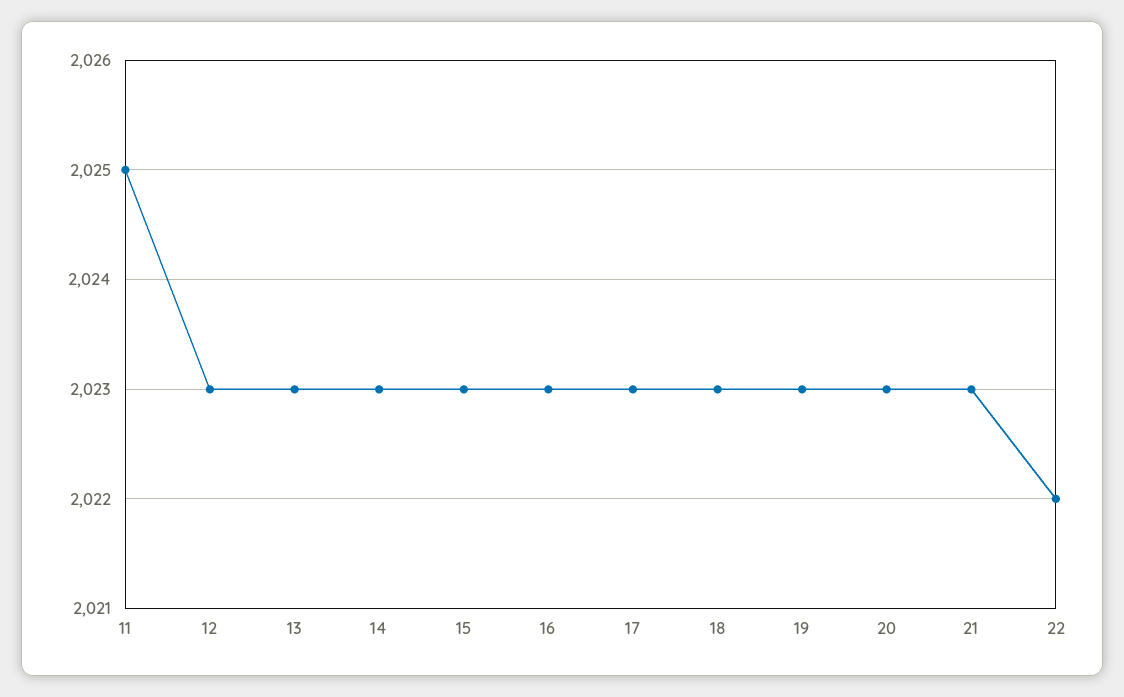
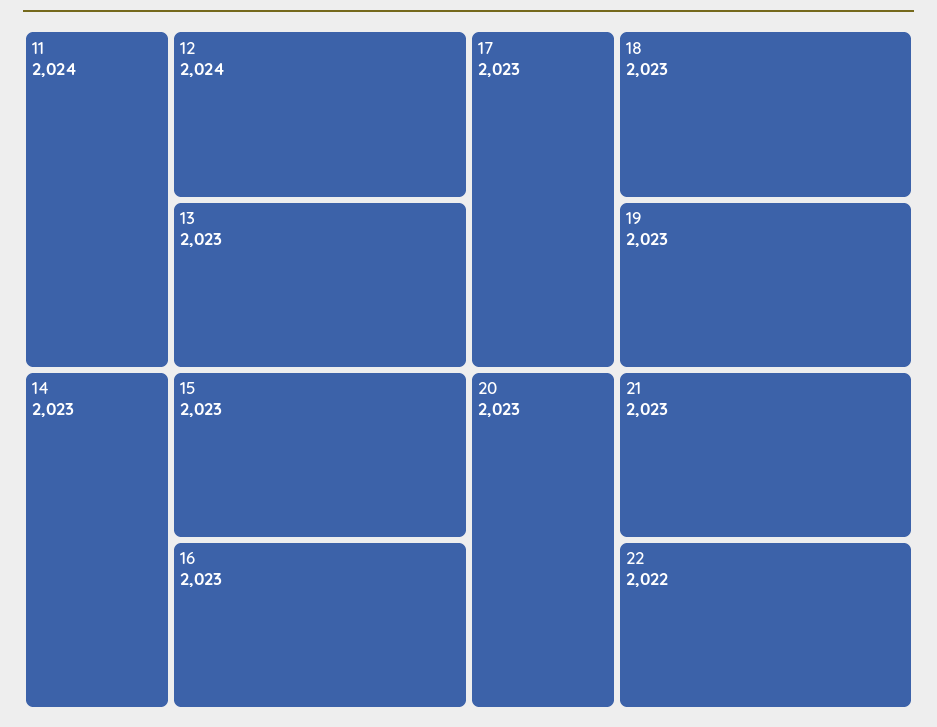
11: 2025 -> 2024
12: 2023 -> 2024

